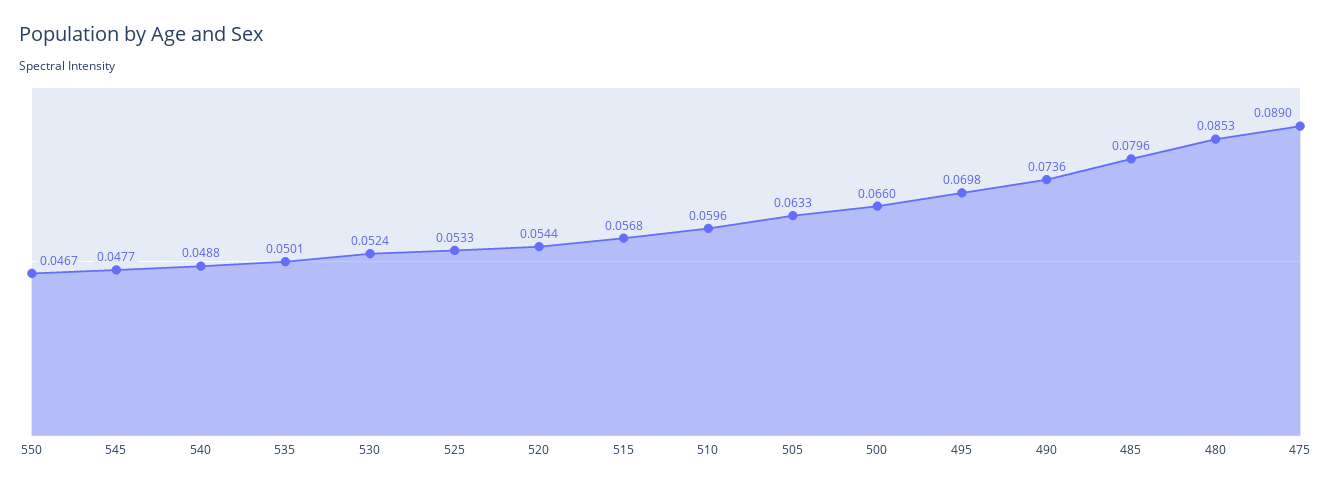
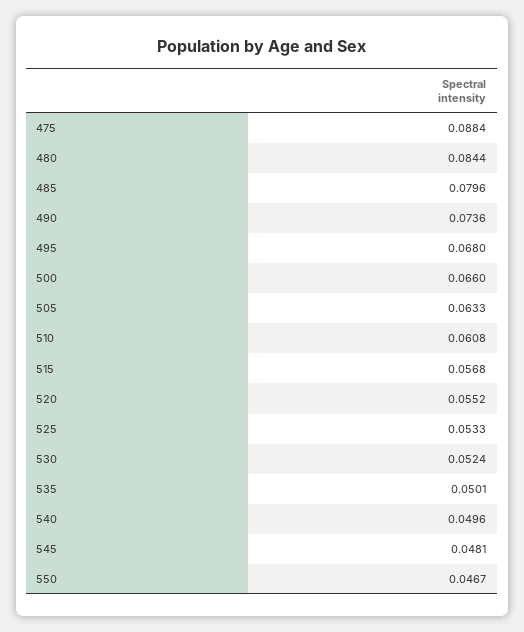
545: 0.0477 -> 0.0481
540: 0.0488 -> 0.0496
520: 0.0544 -> 0.0552
510: 0.0596 -> 0.0608
495: 0.0698 -> 0.068
480: 0.0853 -> 0.0844
475: 0.089 -> 0.0884

